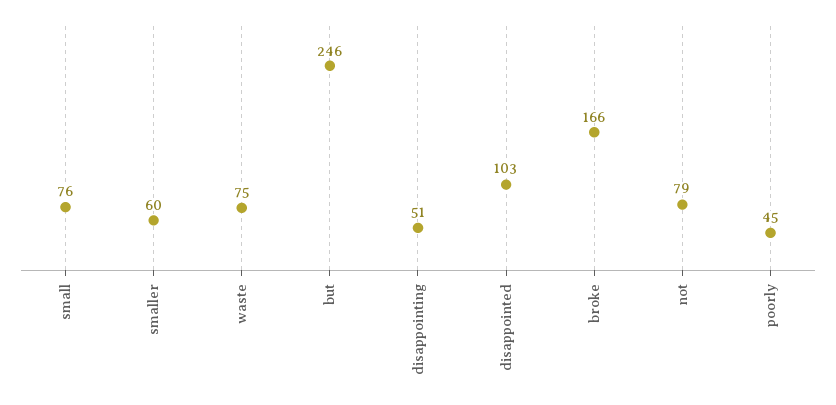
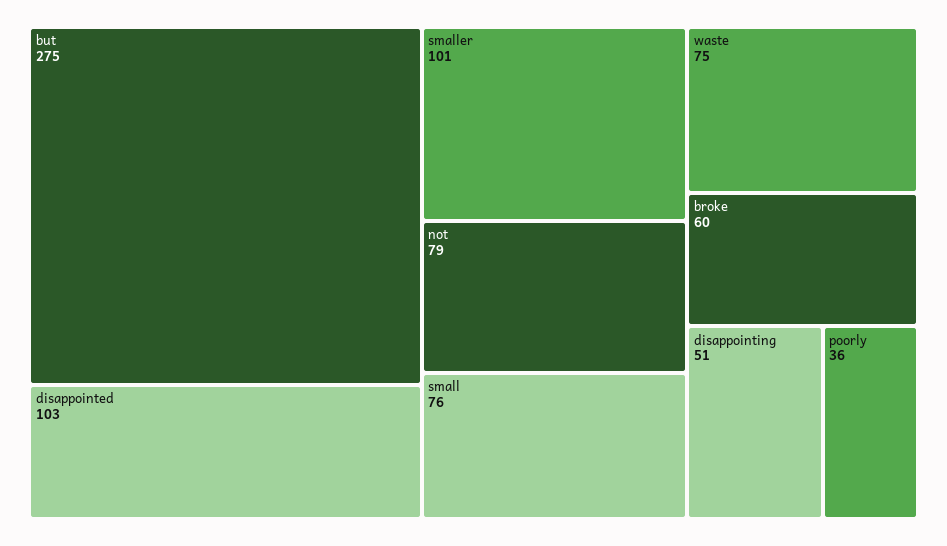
smaller: 60 -> 101
but: 246 -> 275
broke: 166 -> 60
poorly: 45 -> 36

